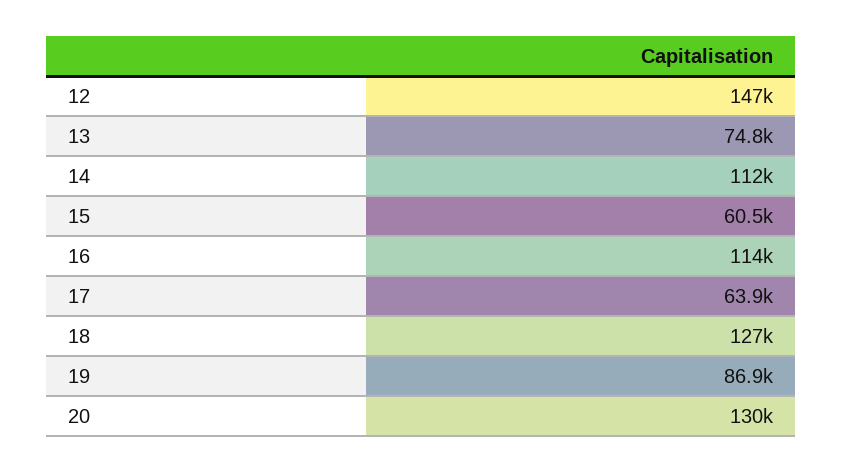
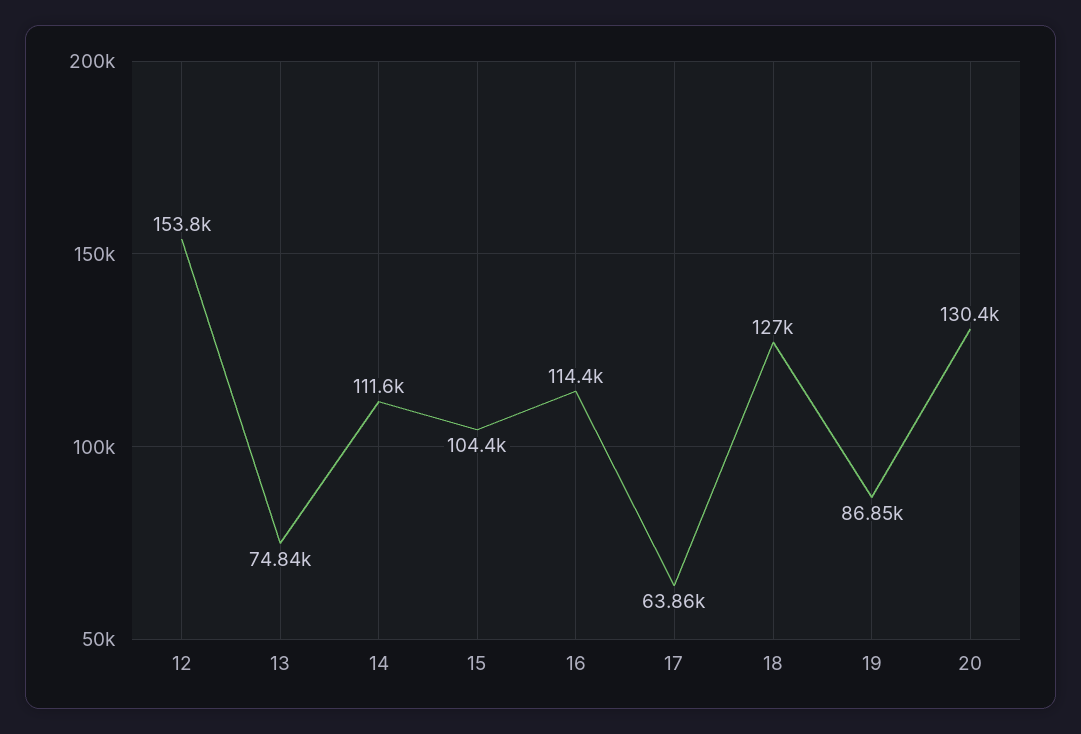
12: 147000 -> 153800
15: 60500 -> 104400

